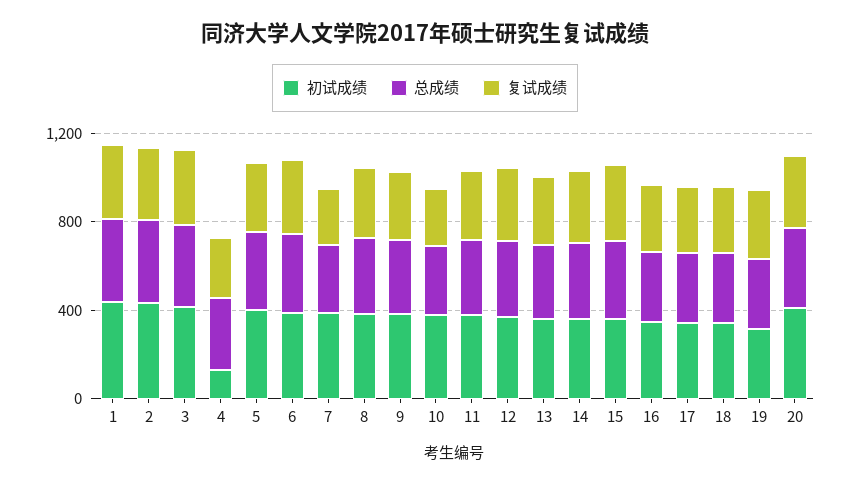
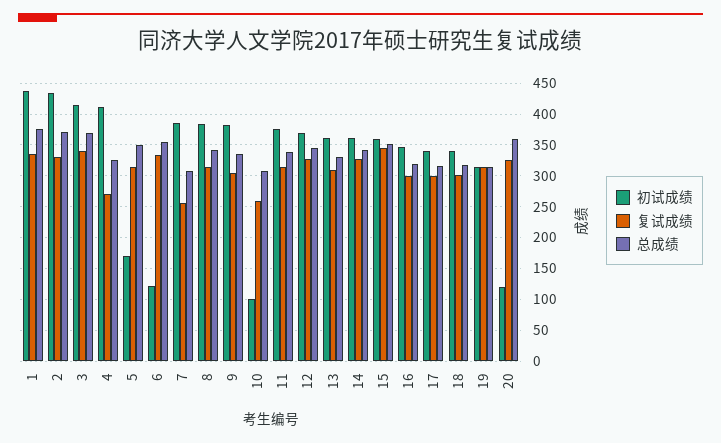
初试成绩, 4: 100 -> 410
初试成绩, 5: 400 -> 170
初试成绩, 6: 400 -> 120
初试成绩, 10: 400 -> 100
初试成绩, 20: 400 -> 120

